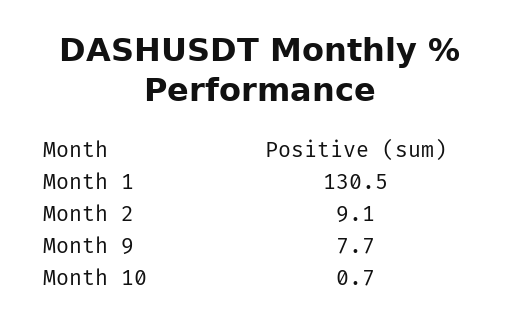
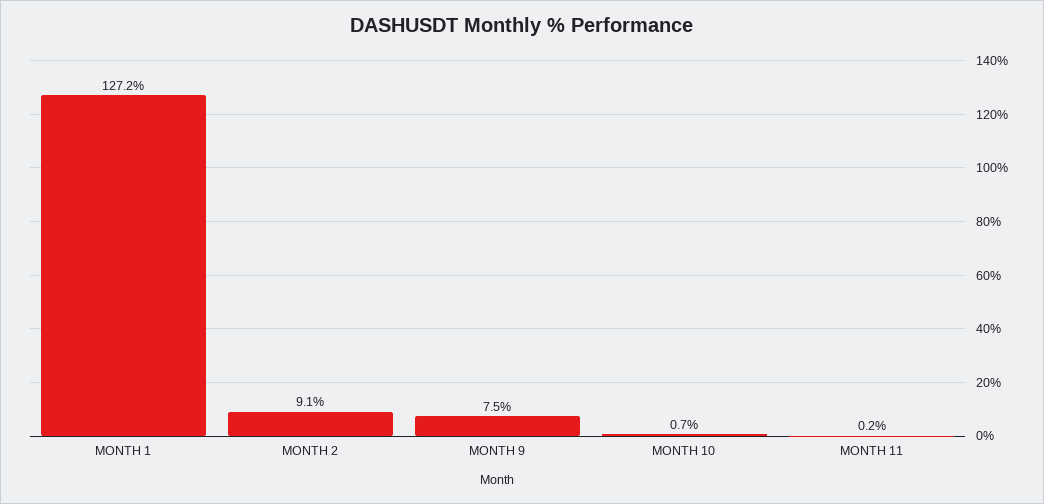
Month 1: 130.5 -> 127.2
Month 9: 7.7 -> 7.5
MONTH 11: none -> 0.2

